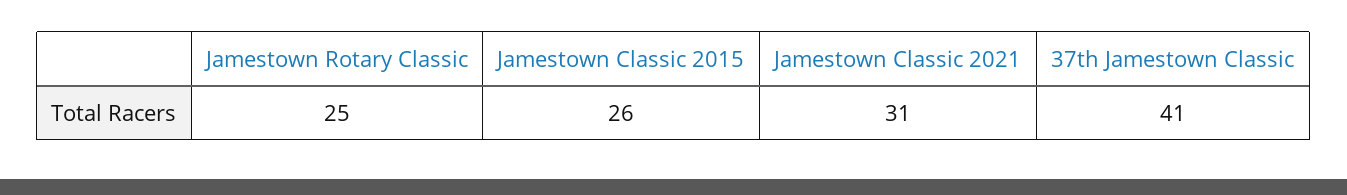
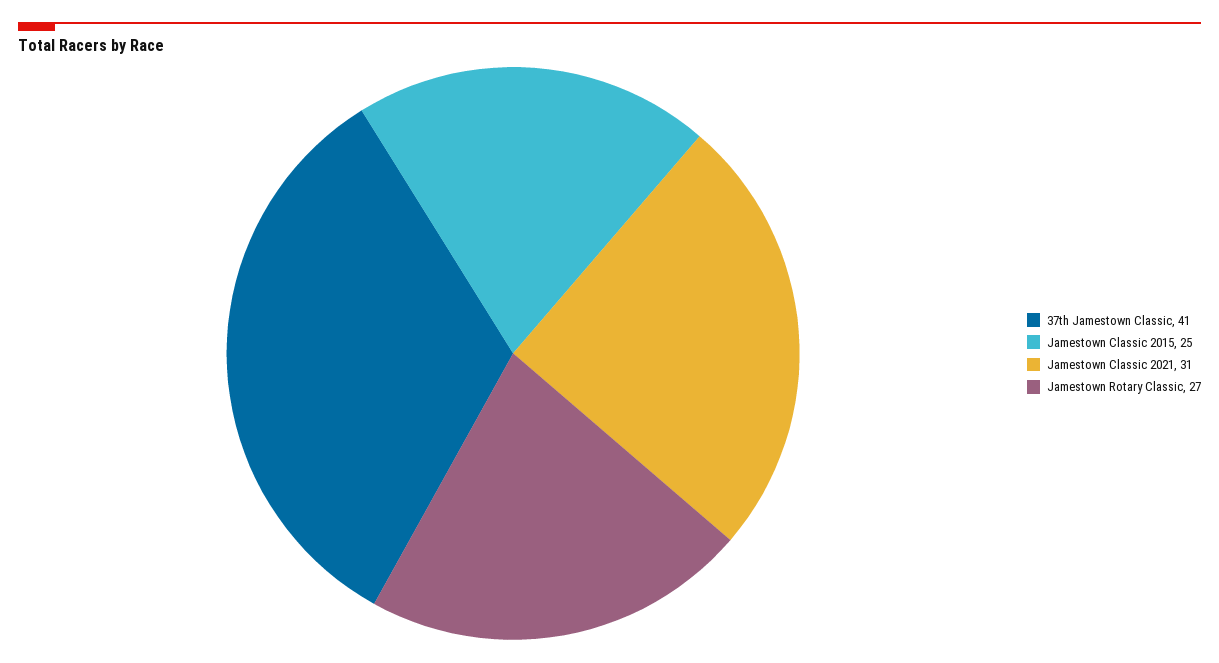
Jamestown Rotary Classic: 25 -> 27
Jamestown Classic 2015: 26 -> 25

